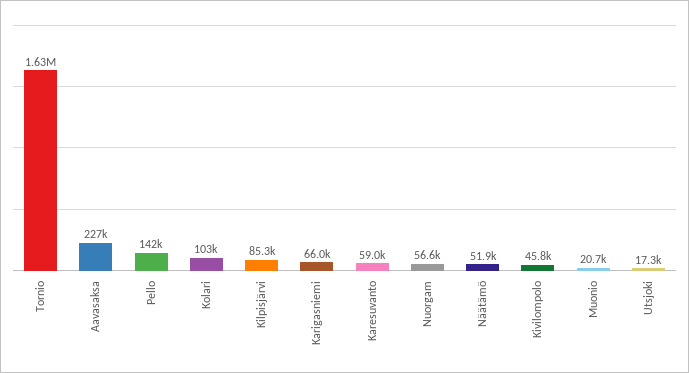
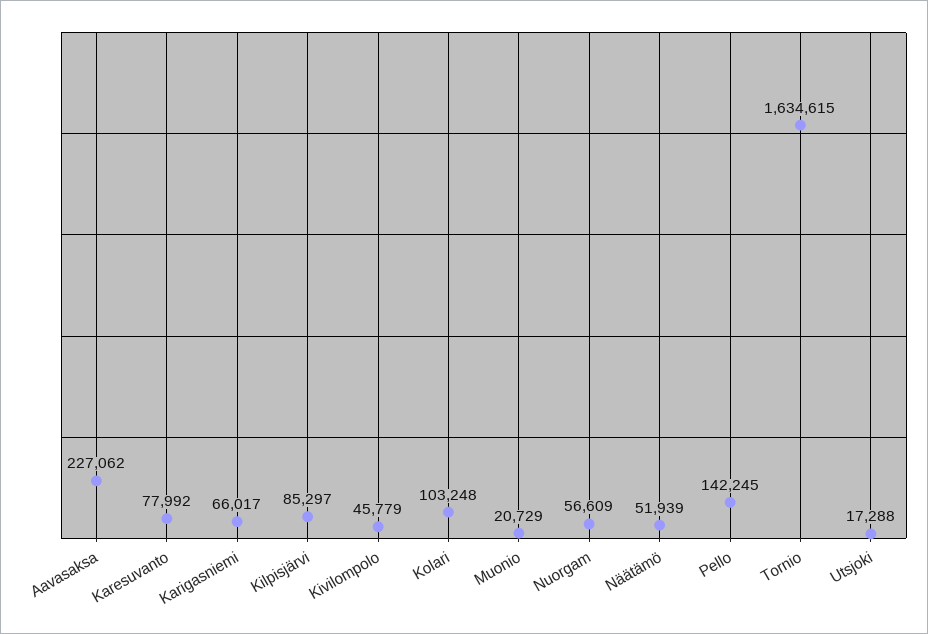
Karesuvanto: 59000 -> 77992

